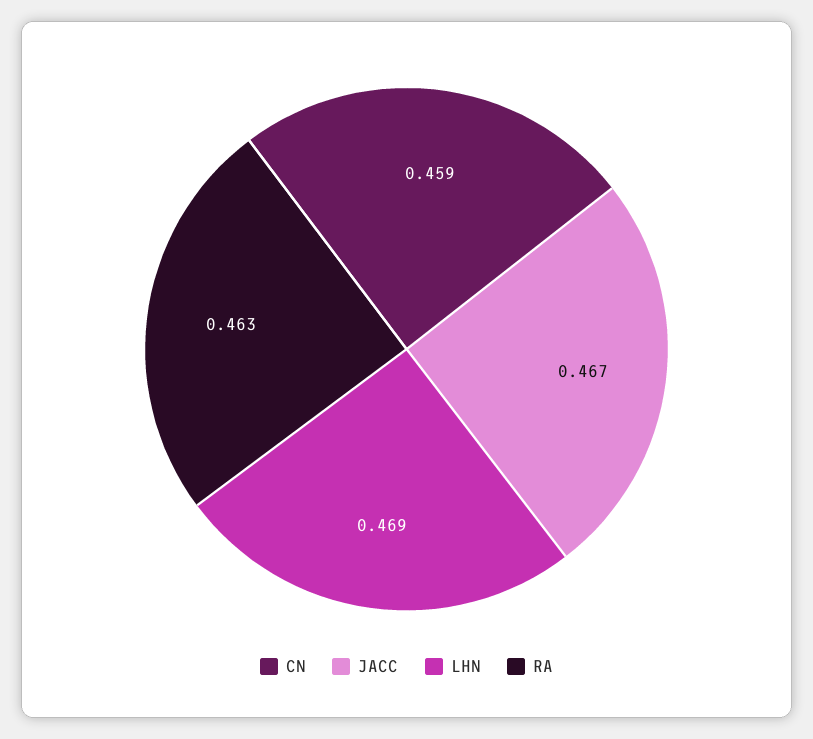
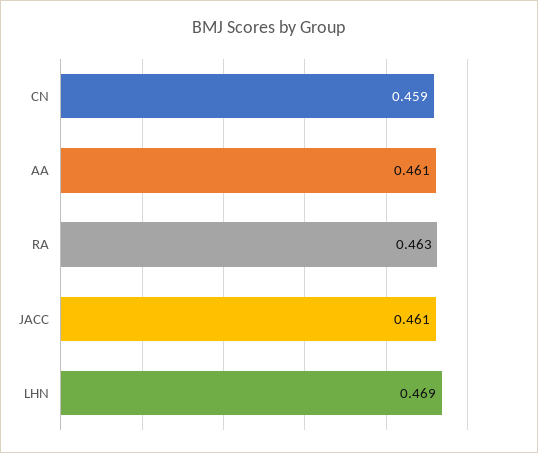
JACC: 0.467 -> 0.461
AA: none -> 0.461

